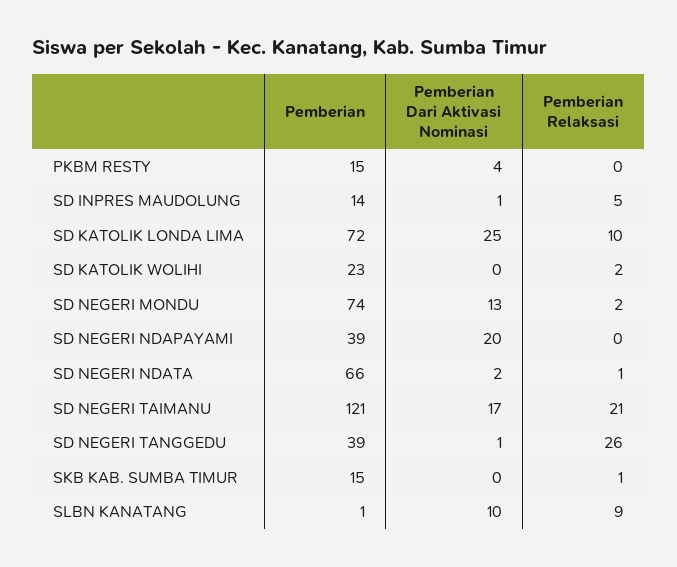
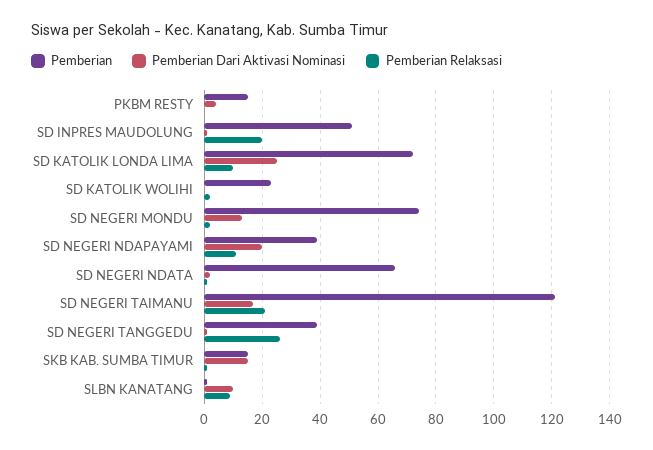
Pemberian, SD INPRES MAUDOLUNG: 14 -> 50
Pemberian Relaksasi, SD INPRES MAUDOLUNG: 5 -> 20
Pemberian Relaksasi, SD NEGERI NDAPAYAMI: 0 -> 10
Pemberian Dari Aktivasi Nominasi, SKB KAB. SUMBA TIMUR: 0 -> 15

